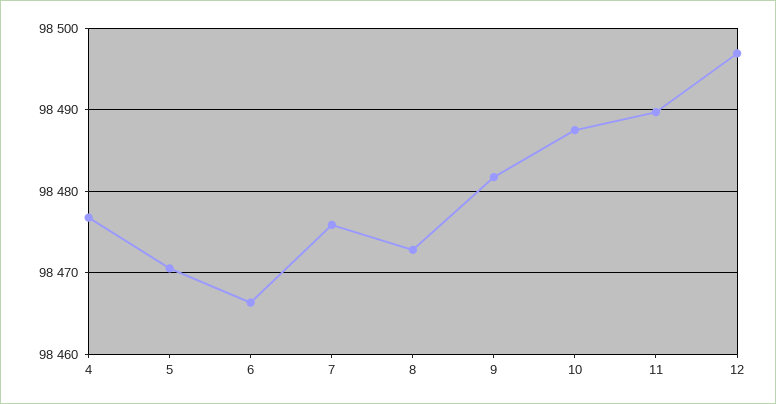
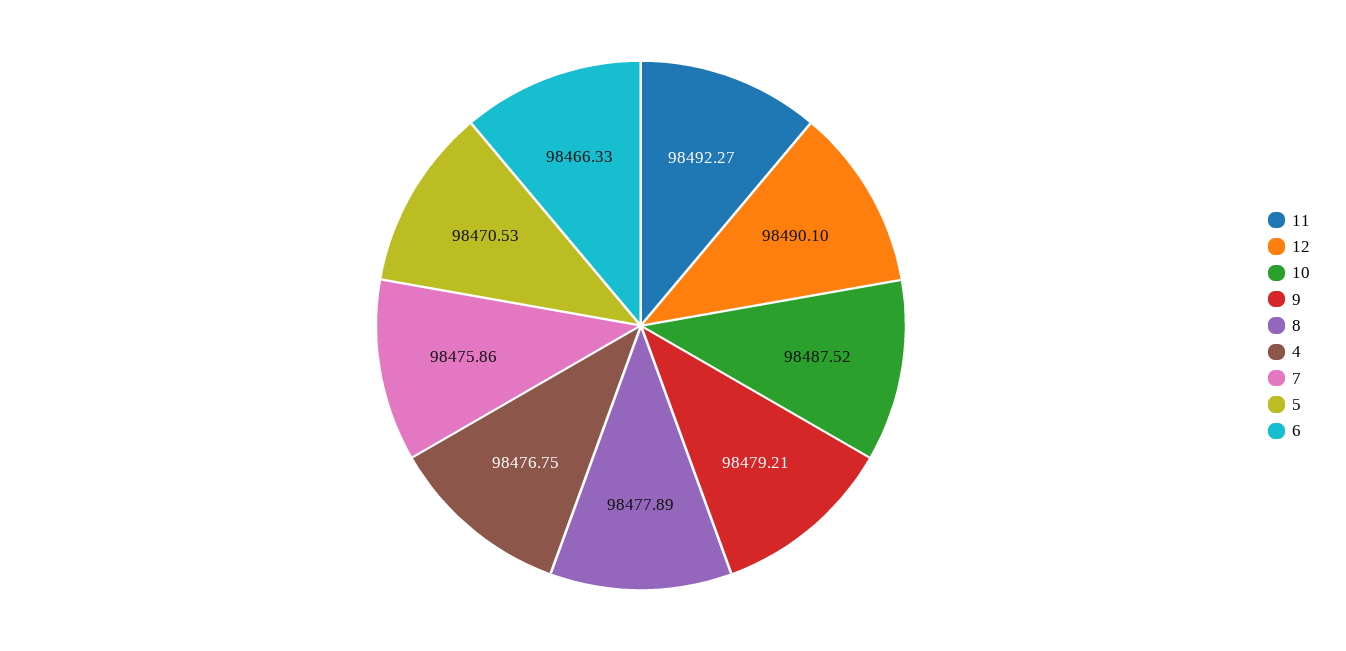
8: 98473 -> 98477.89
9: 98482 -> 98479.21
11: 98490 -> 98492.27
12: 98497 -> 98490.1

